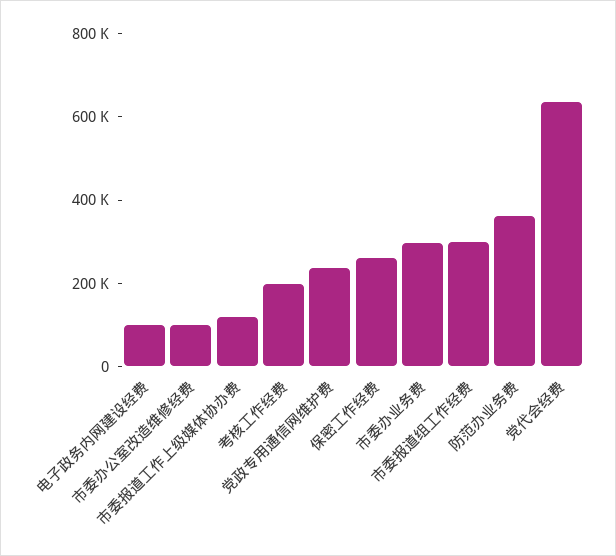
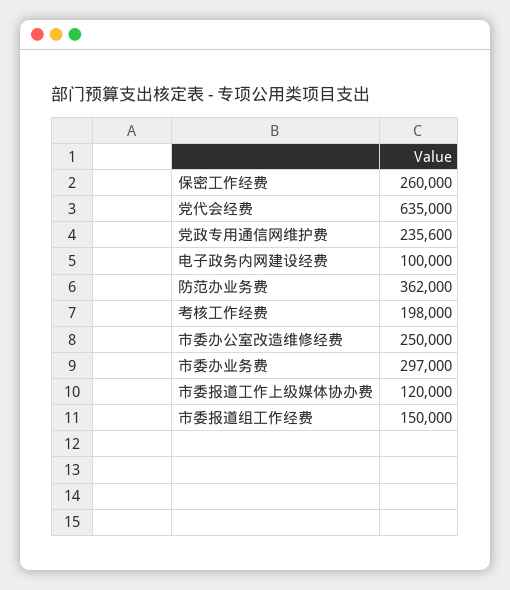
市委办公室改造维修经费: 100000 -> 250000
市委报道组工作经费: 300000 -> 150000

